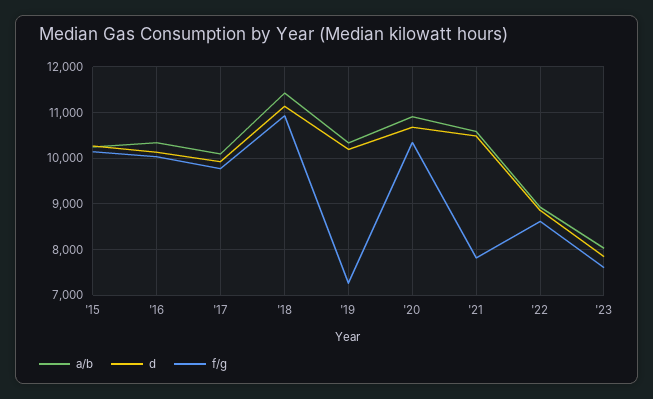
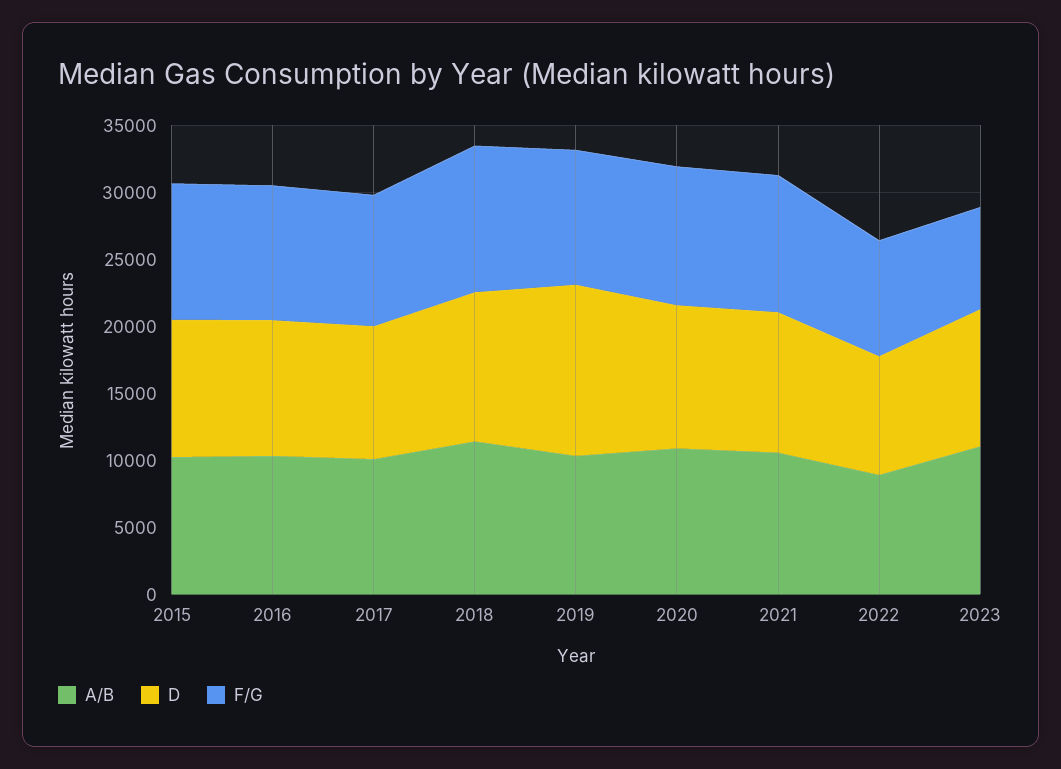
d, '19: 10200 -> 13000
f/g, '19: 7200 -> 10000
f/g, '21: 7800 -> 10000
a/b, '23: 8000 -> 11000
d, '23: 7800 -> 10000

